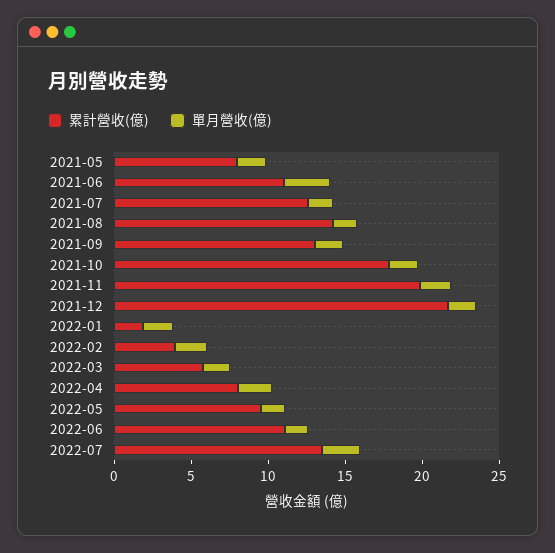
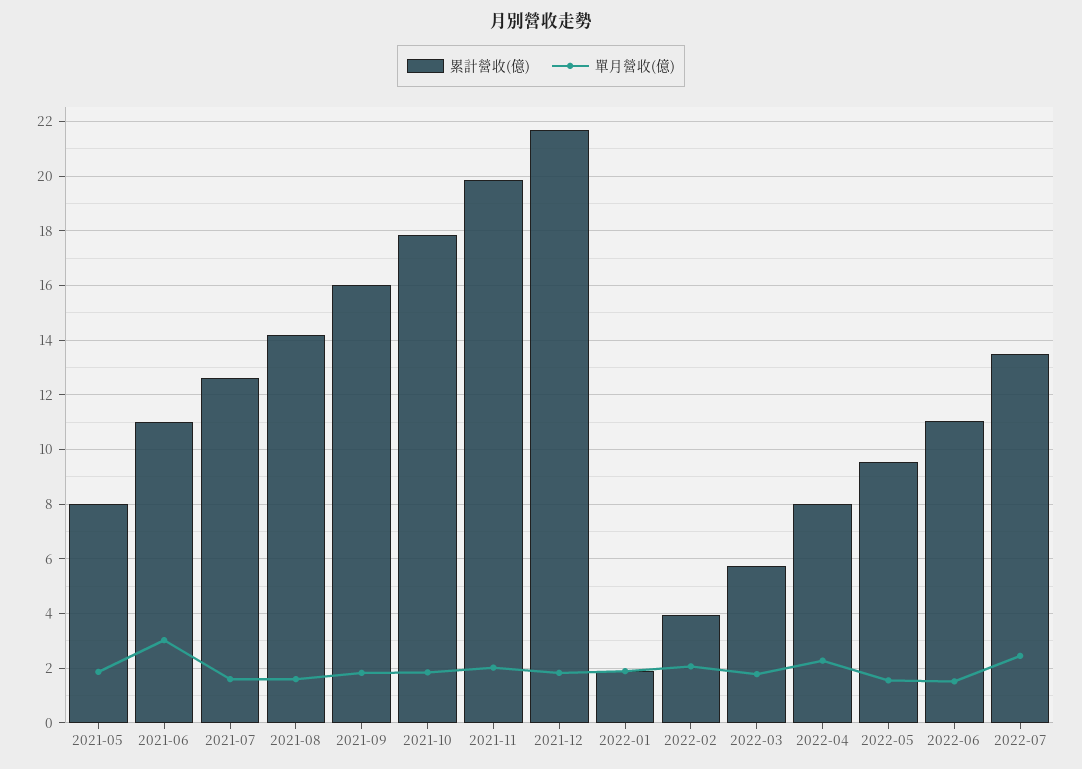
累計營收(億), 2021-09: 13 -> 16

